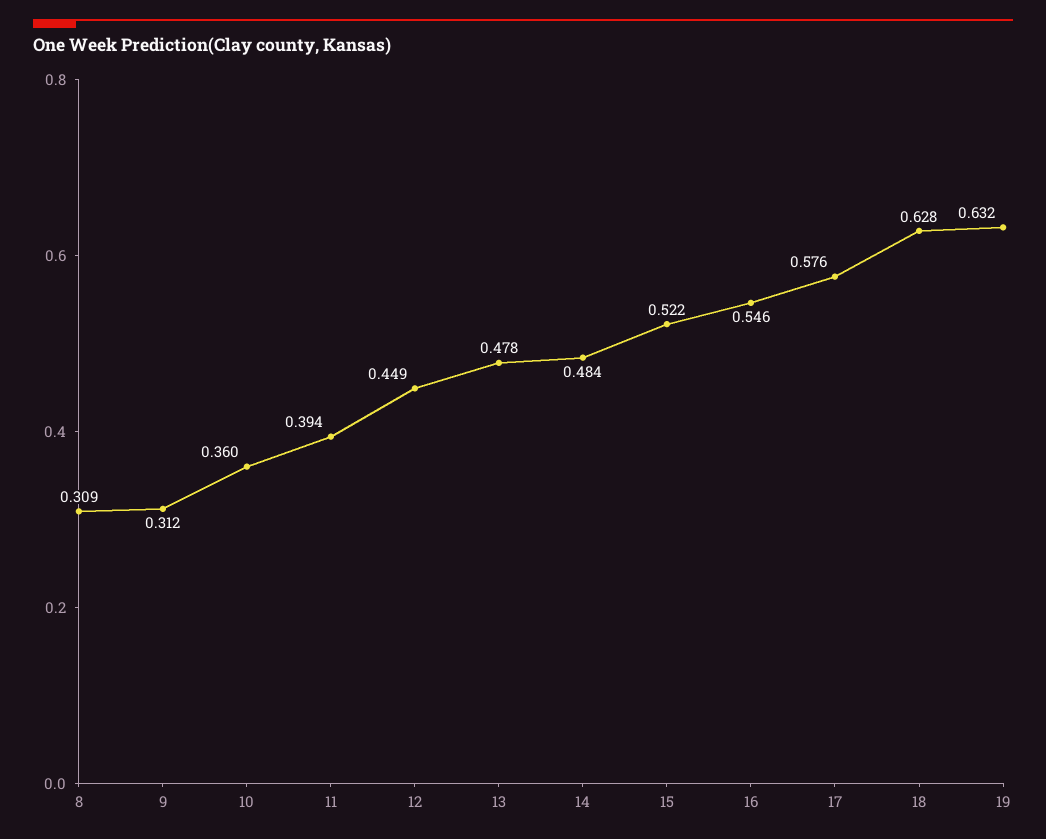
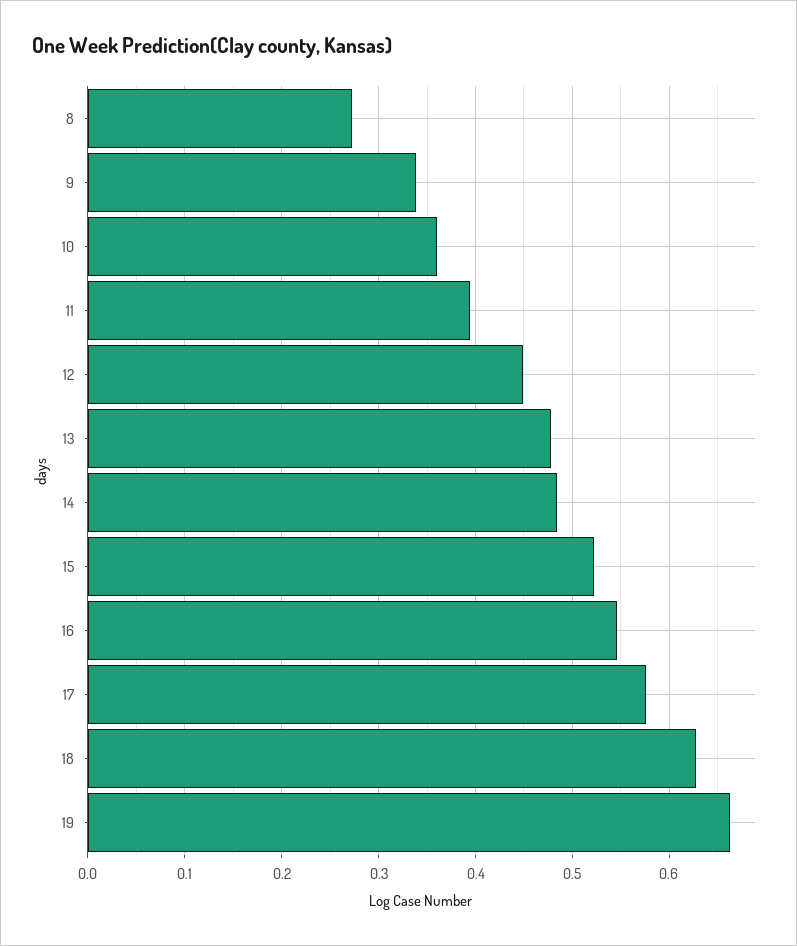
8: 0.309 -> 0.27
9: 0.312 -> 0.34
19: 0.632 -> 0.66

